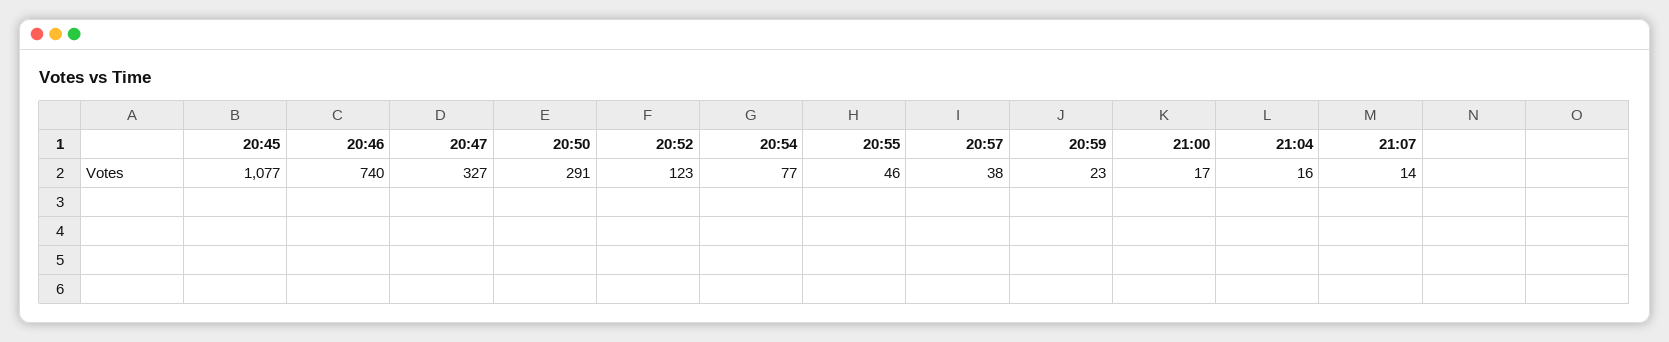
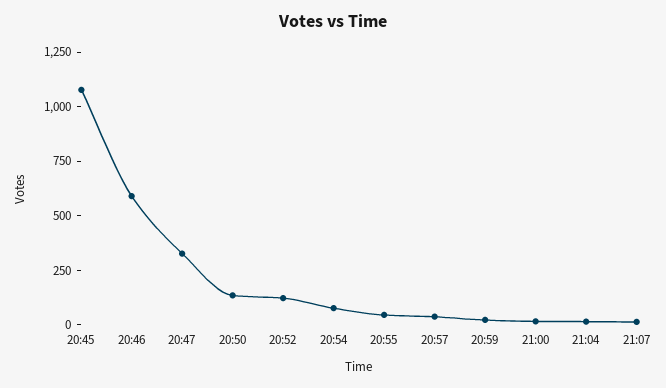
20:46: 740 -> 600
20:50: 291 -> 150

